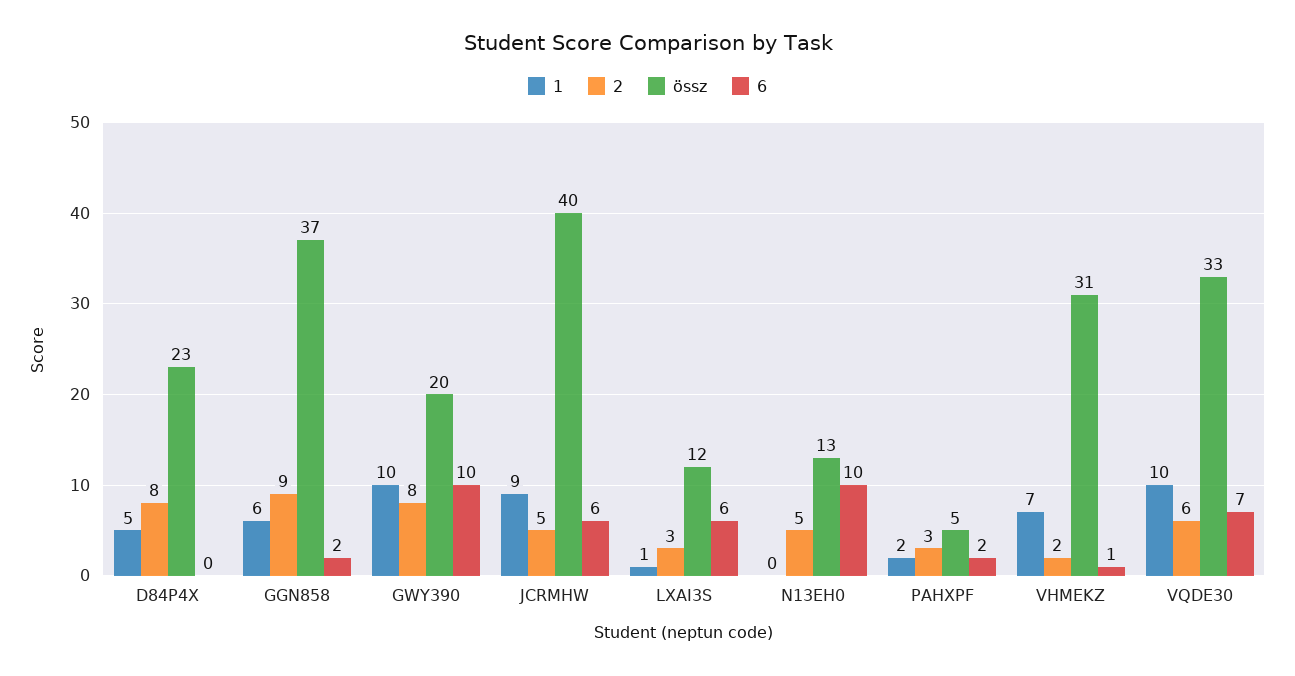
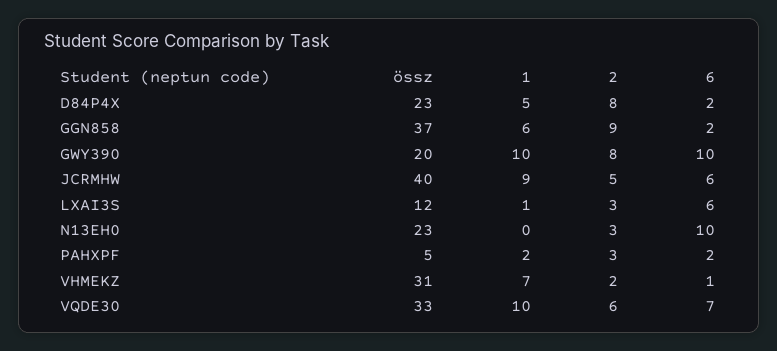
6, D84P4X: 0 -> 2
2, N13EH0: 5 -> 3
össz, N13EH0: 13 -> 23

